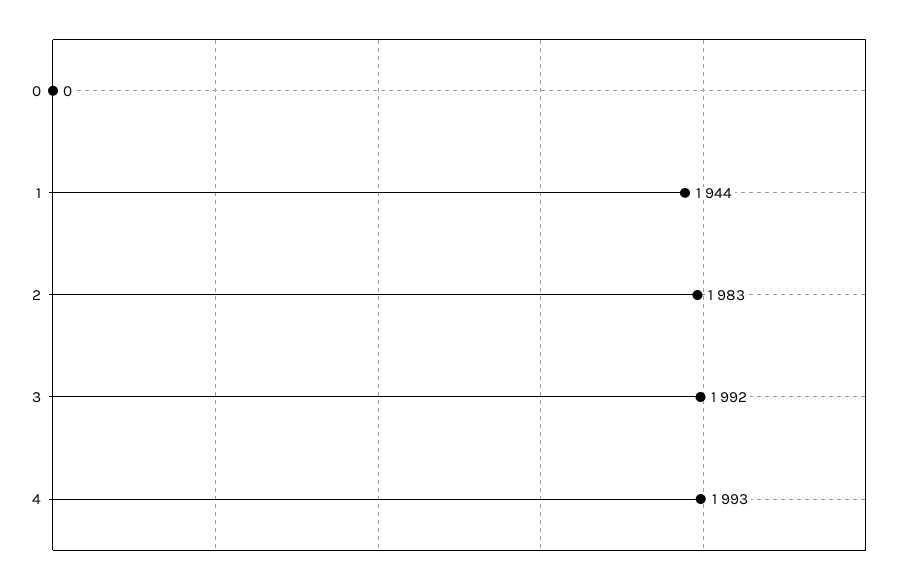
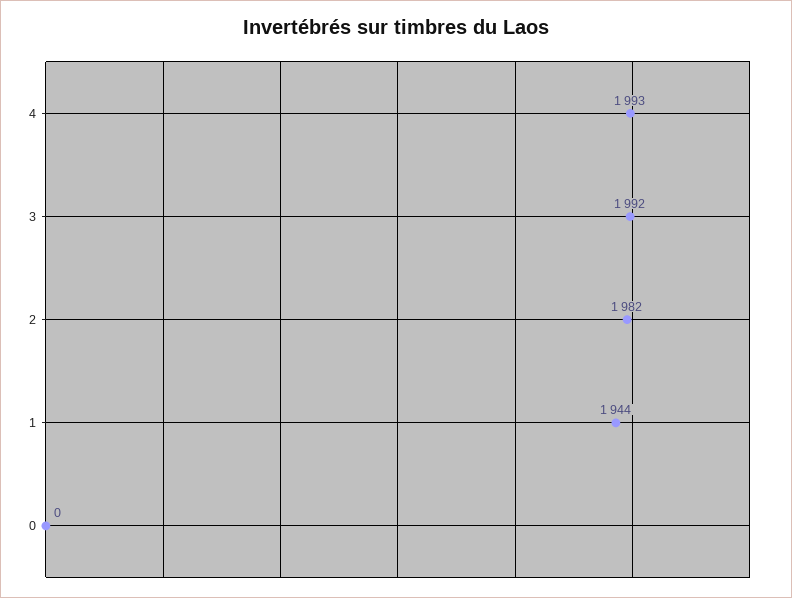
2: 1983 -> 1982

